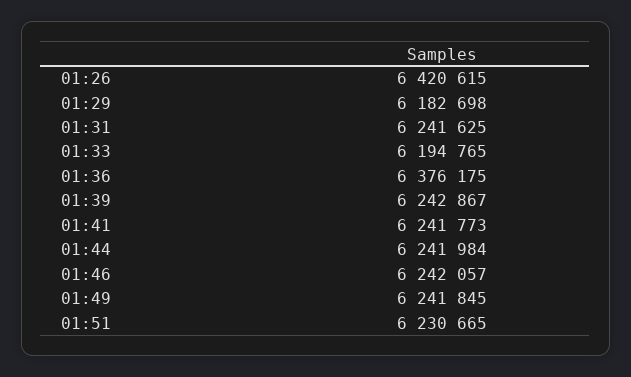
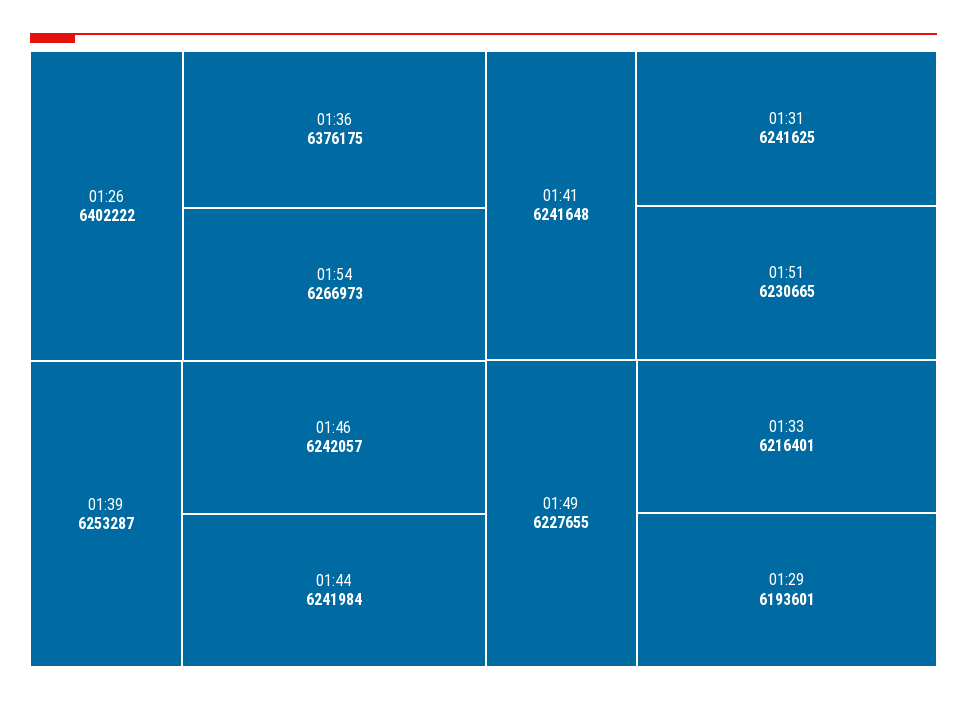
01:26: 6420615 -> 6402222
01:29: 6182698 -> 6193601
01:33: 6194765 -> 6216401
01:39: 6242867 -> 6253287
01:41: 6241773 -> 6241648
01:49: 6241845 -> 6227655
01:54: none -> 6266973

